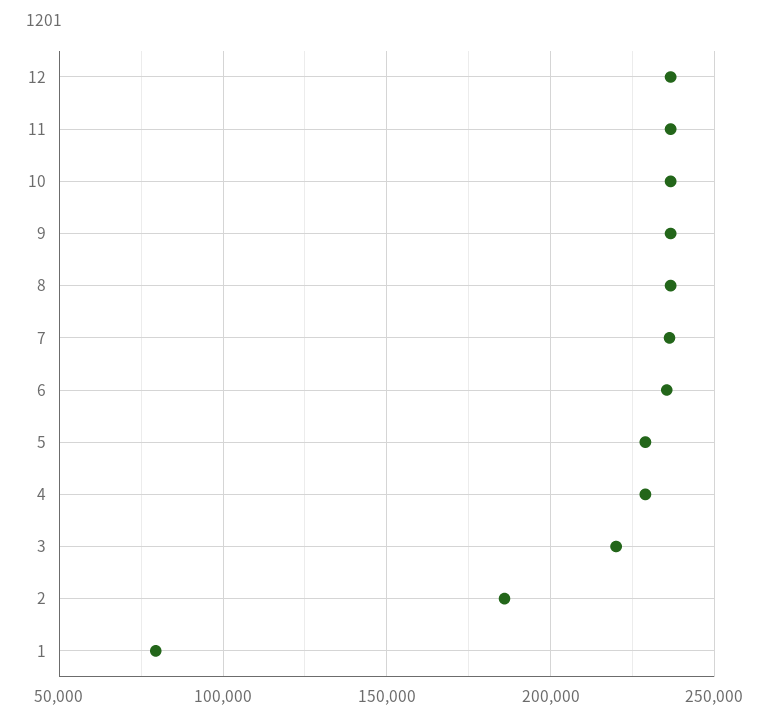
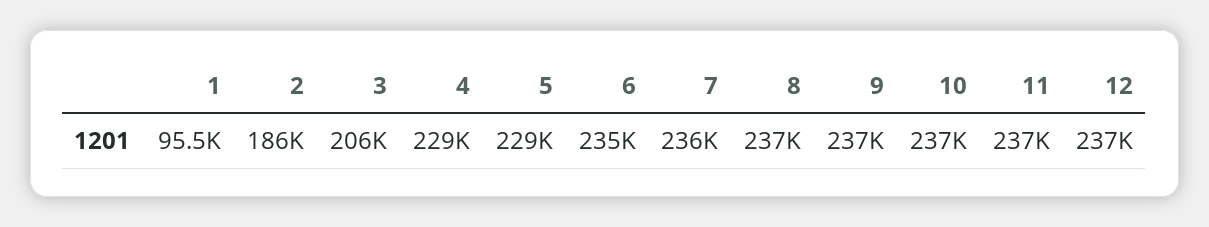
3: 220000 -> 206000
1: 80000 -> 95500

